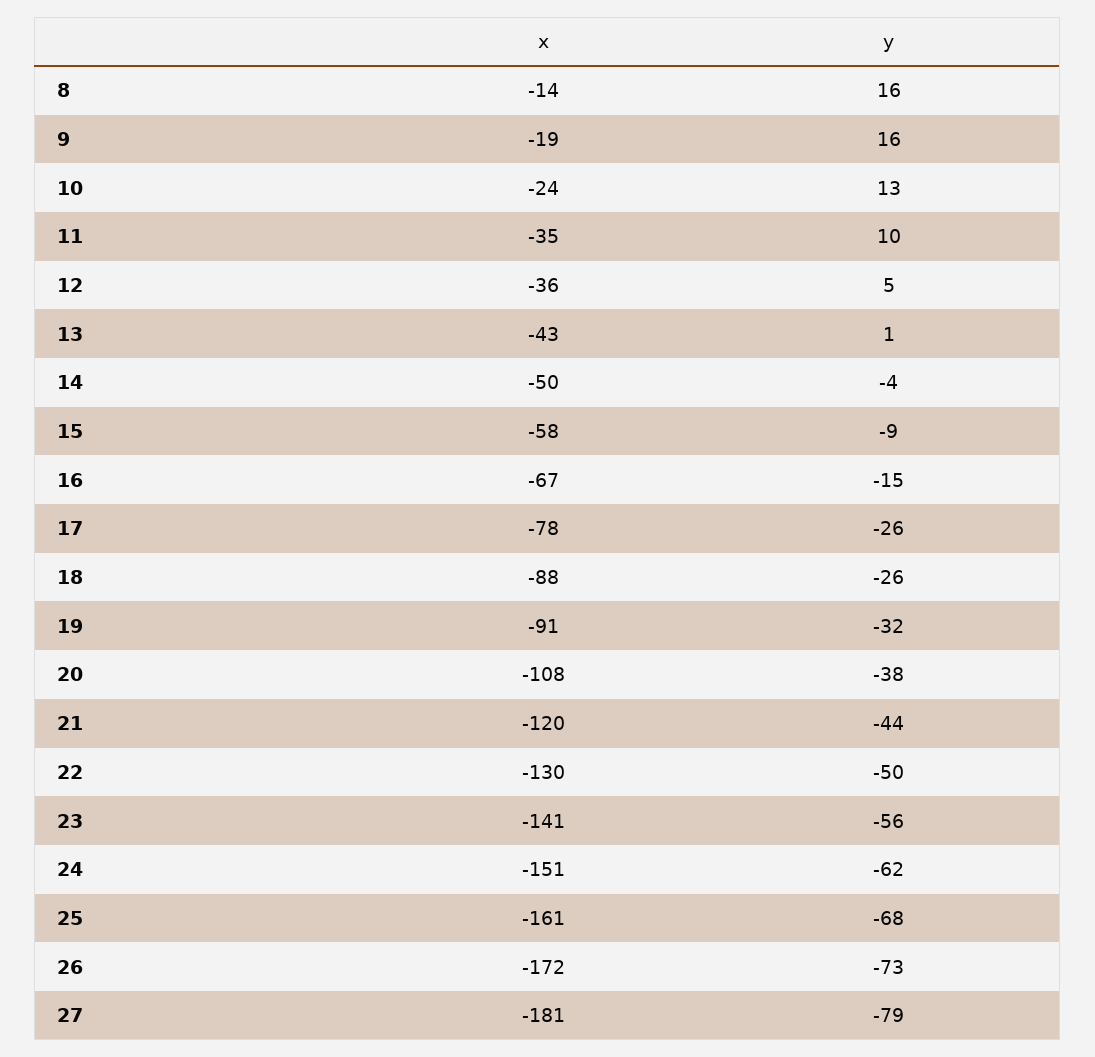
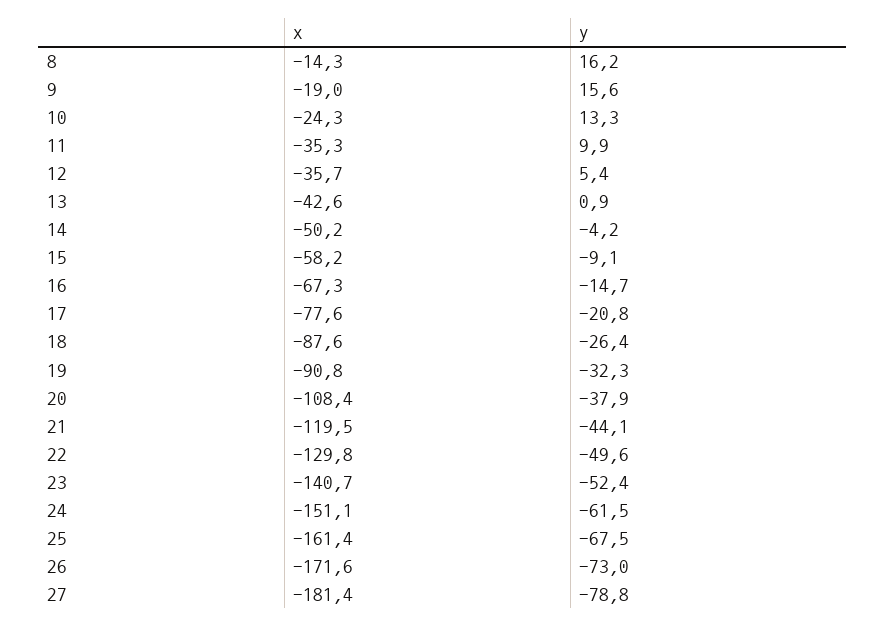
y, 17: -26 -> -20.8
y, 23: -56 -> -52.4

